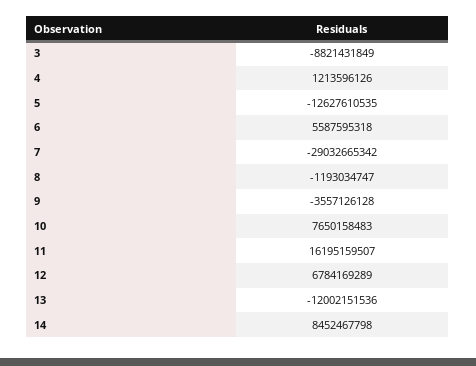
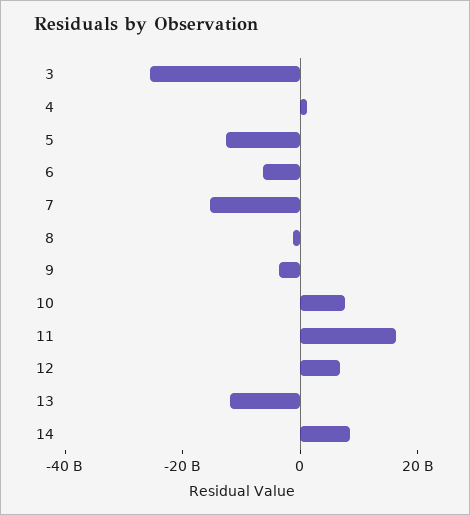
3: -8821431849 -> -25000000000
6: 5587595318 -> -5000000000
7: -29032665342 -> -15000000000

